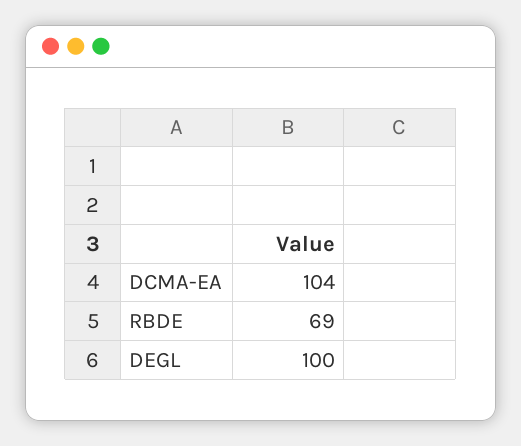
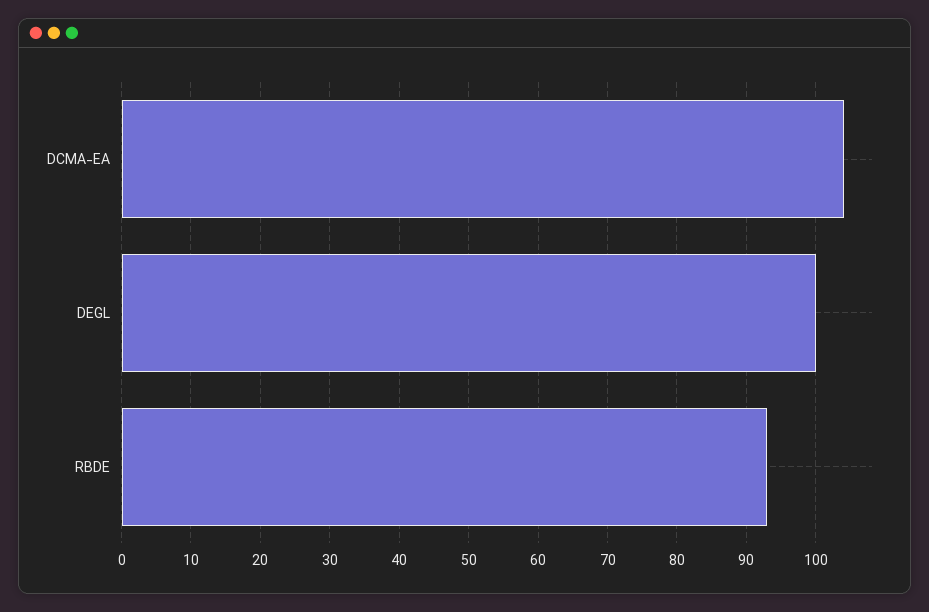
RBDE: 69 -> 93

